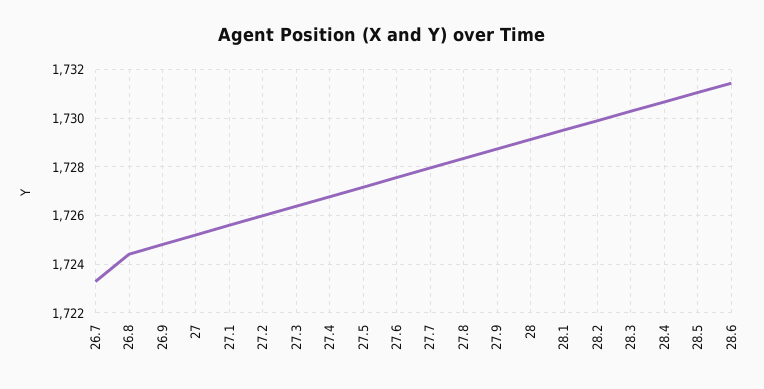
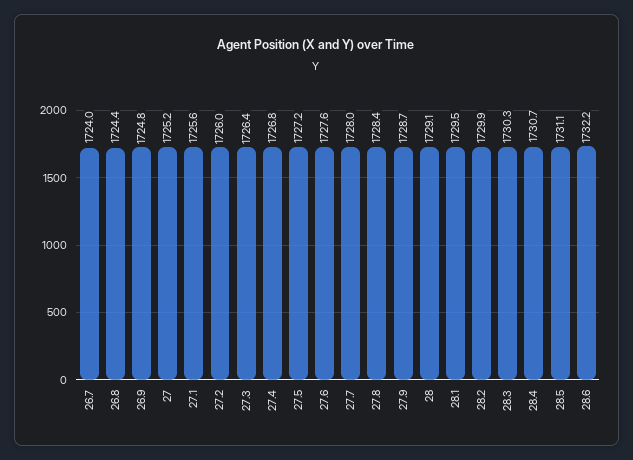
26.7: 1723.25 -> 1724
28.6: 1731.5 -> 1732.2

